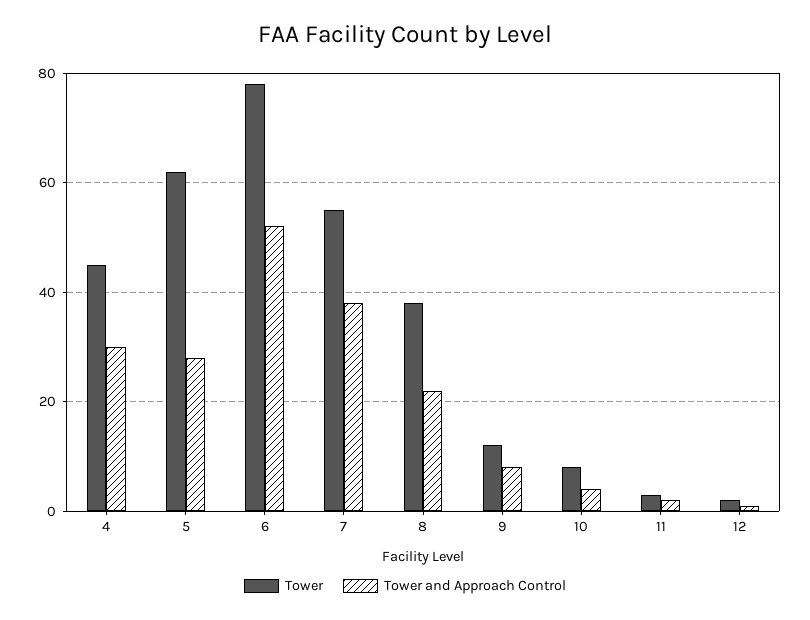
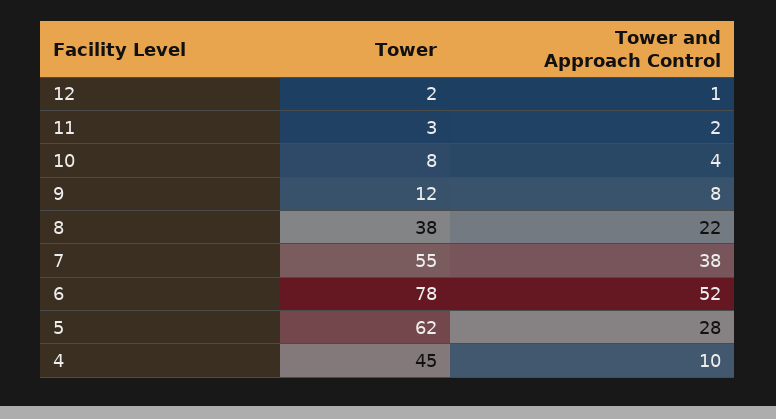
Tower and Approach Control, 4: 30 -> 10

